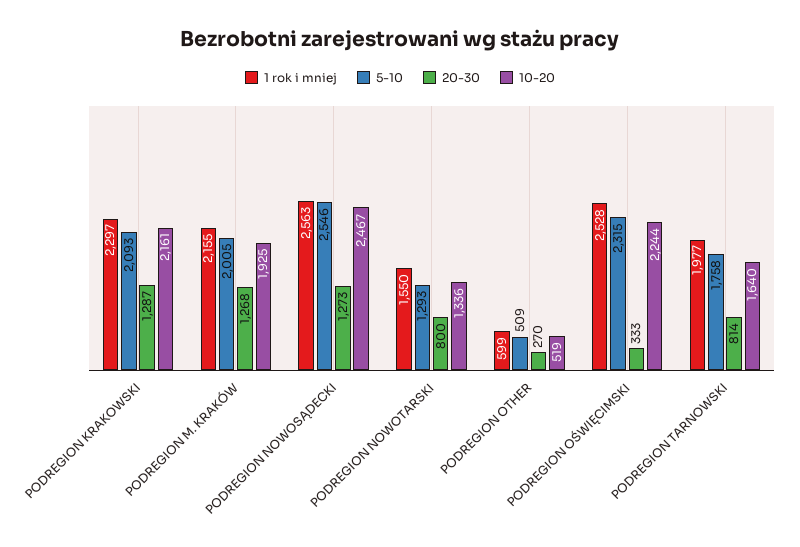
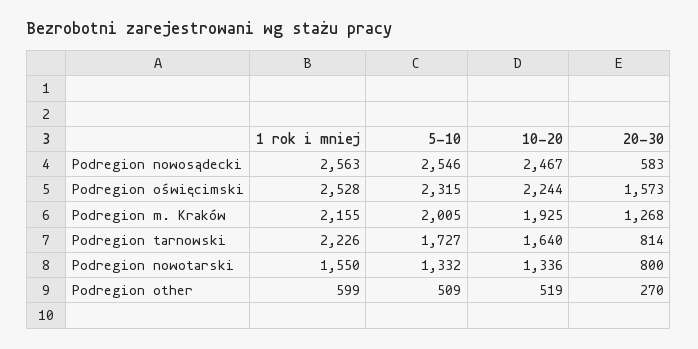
1 rok i mniej, PODREGION KRAKOWSKI: 2297 -> none
5-10, PODREGION KRAKOWSKI: 2093 -> none
20-30, PODREGION KRAKOWSKI: 1287 -> none
10-20, PODREGION KRAKOWSKI: 2161 -> none
20-30, PODREGION NOWOSĄDECKI: 1273 -> 583
5-10, PODREGION NOWOTARSKI: 1293 -> 1332
20-30, PODREGION OŚWIĘCIMSKI: 333 -> 1573
1 rok i mniej, PODREGION TARNOWSKI: 1977 -> 2226
5-10, PODREGION TARNOWSKI: 1758 -> 1727

